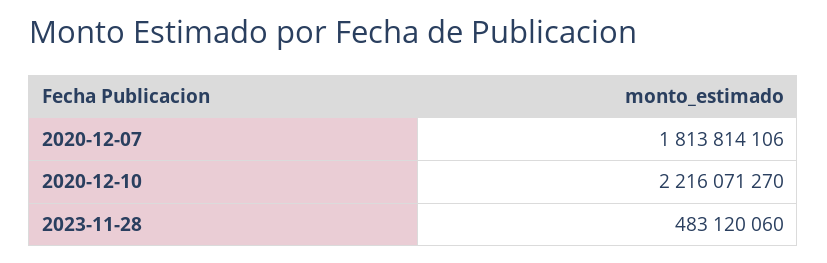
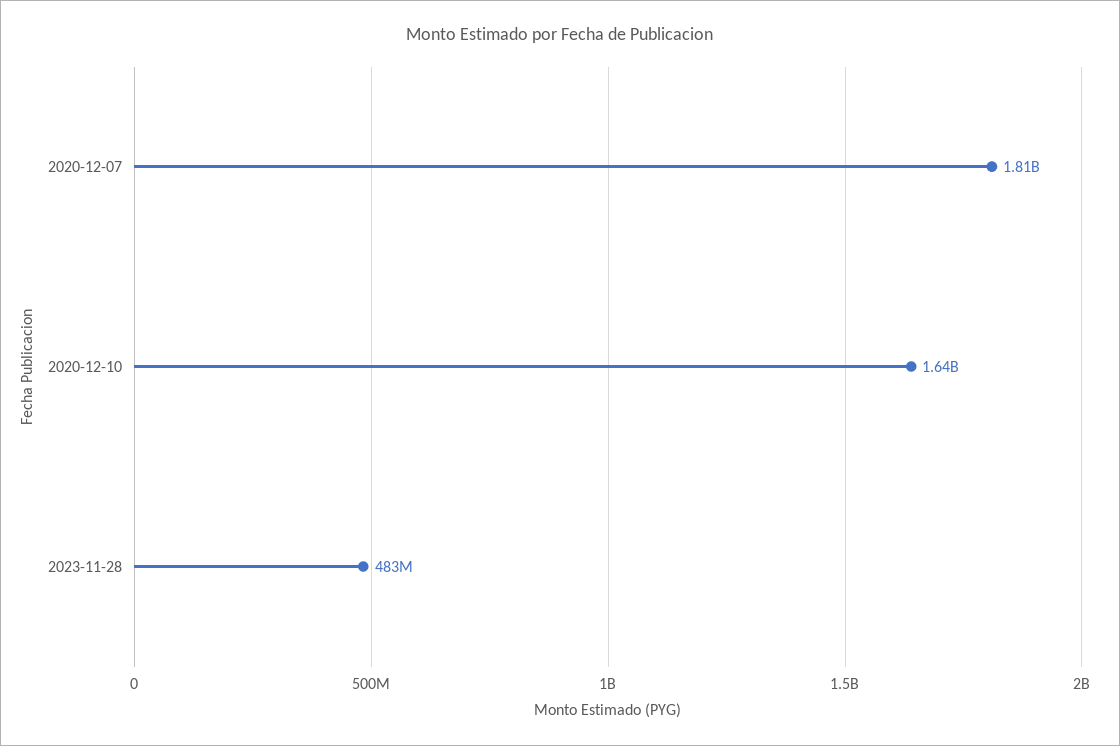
2020-12-10: 2216071270 -> 1640000000

